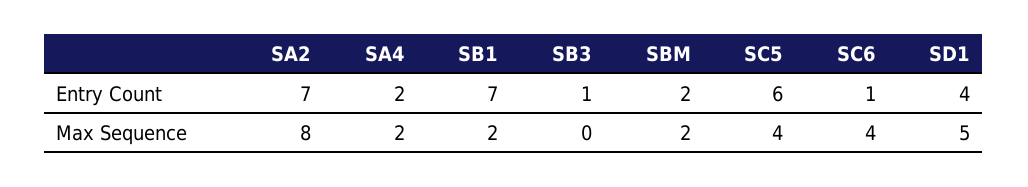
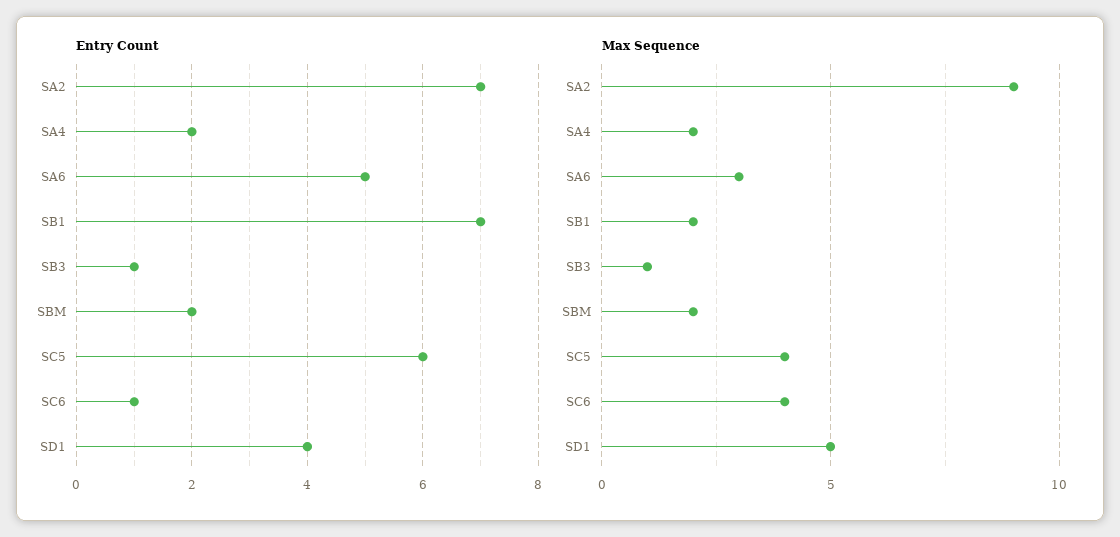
Max Sequence, SA2: 8 -> 9
Max Sequence, SB3: 0 -> 1
Entry Count, SA6: none -> 5
Max Sequence, SA6: none -> 3

